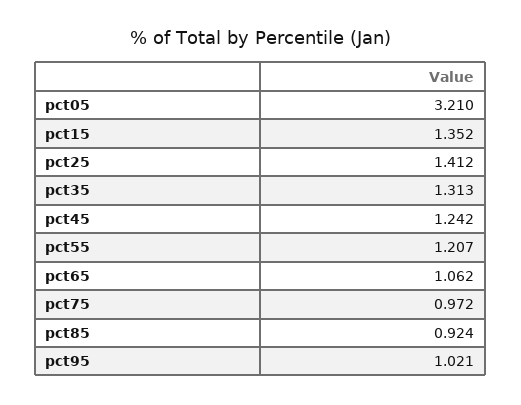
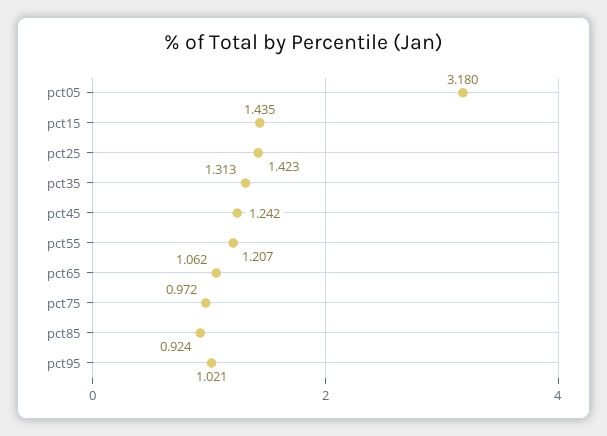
pct05: 3.21 -> 3.18
pct15: 1.352 -> 1.435
pct25: 1.412 -> 1.423

